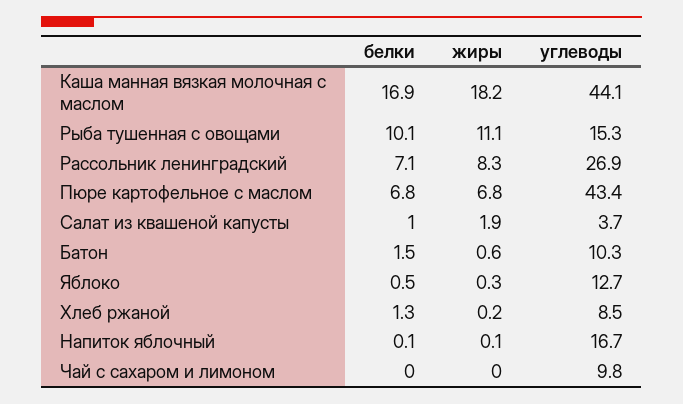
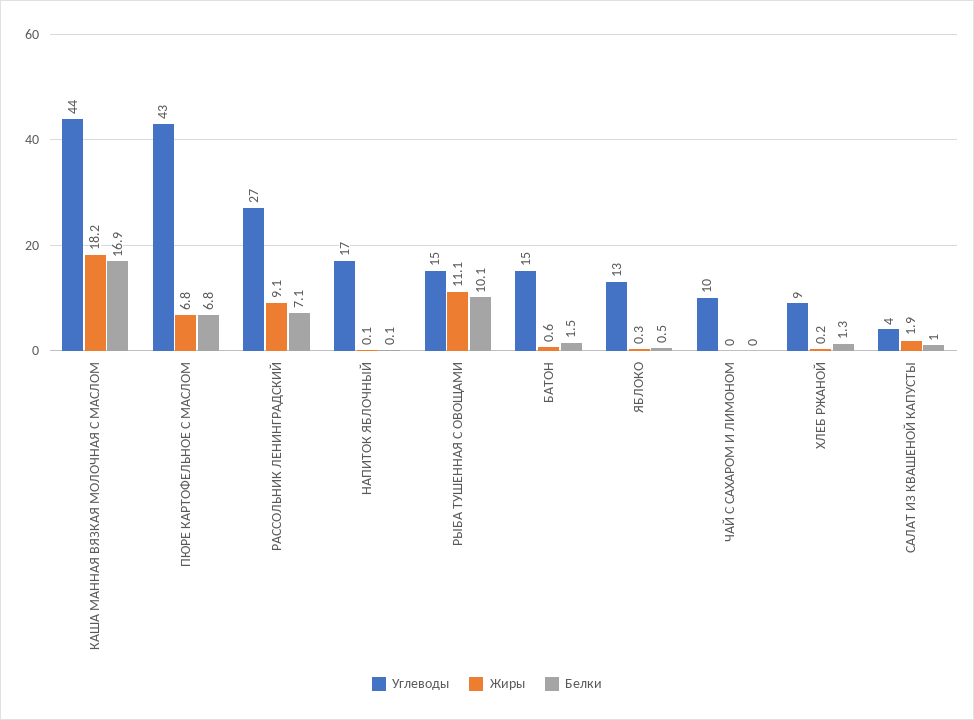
жиры, Рассольник ленинградский: 8.3 -> 9.1
углеводы, Батон: 10.3 -> 15

